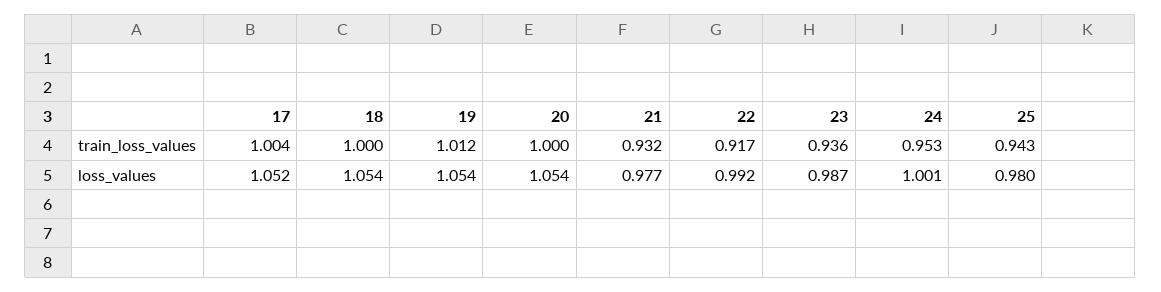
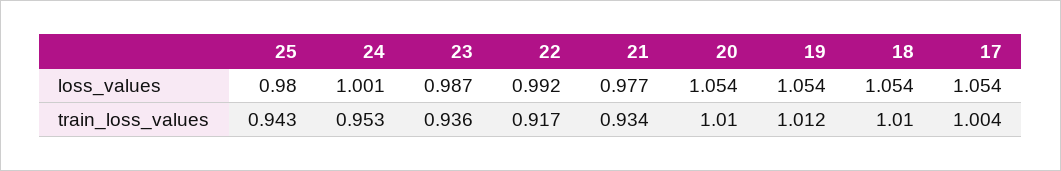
18, train_loss_values: 1 -> 1.01
20, train_loss_values: 1 -> 1.01
21, train_loss_values: 0.932 -> 0.934
17, loss_values: 1.052 -> 1.054

